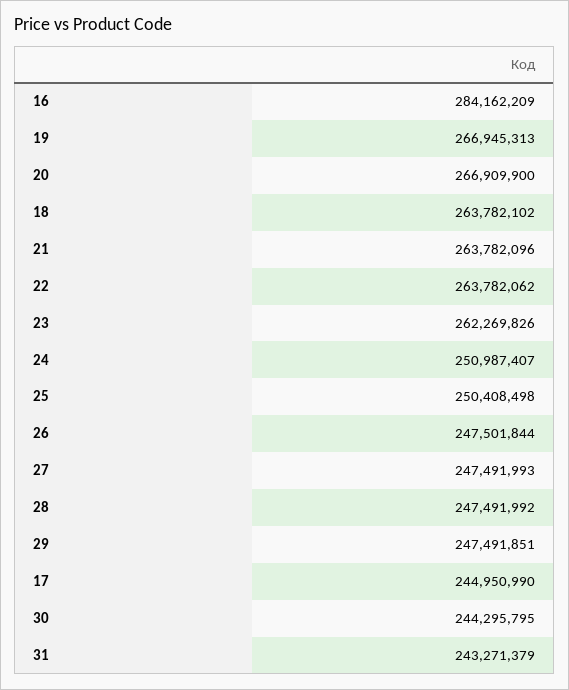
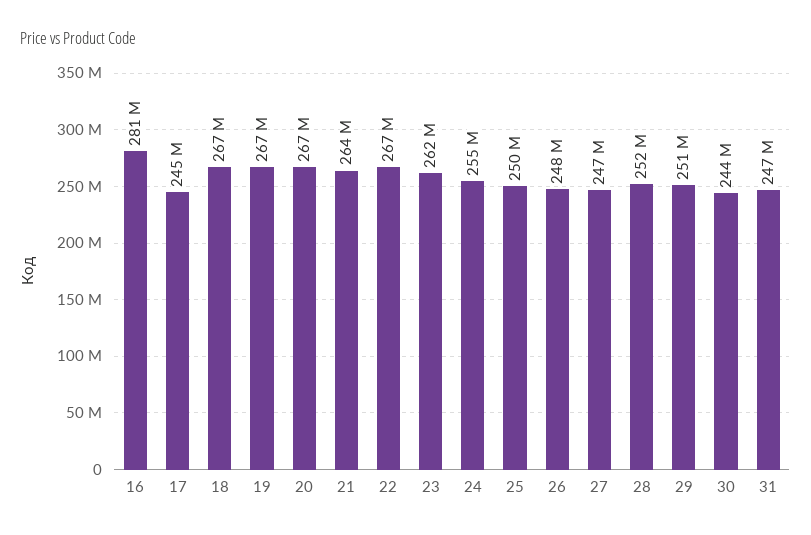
16: 284162209 -> 281000000
18: 263782102 -> 267000000
22: 263782062 -> 267000000
24: 250987407 -> 255000000
28: 247491992 -> 252000000
29: 247491851 -> 251000000
31: 243271379 -> 247000000

